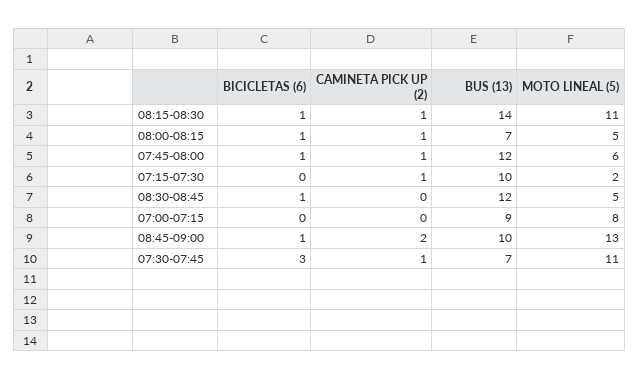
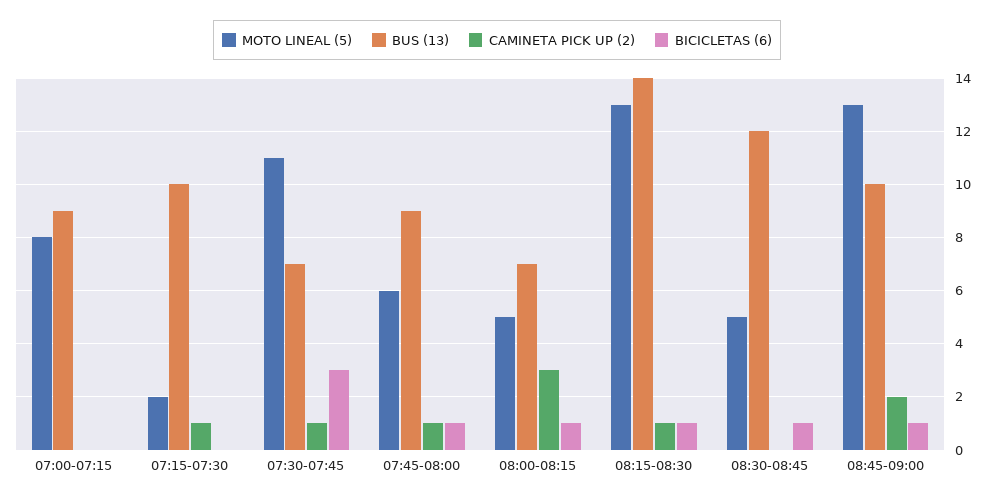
MOTO LINEAL (5), 08:15-08:30: 11 -> 13
CAMINETA PICK UP (2), 08:00-08:15: 1 -> 3
BUS (13), 07:45-08:00: 12 -> 9

